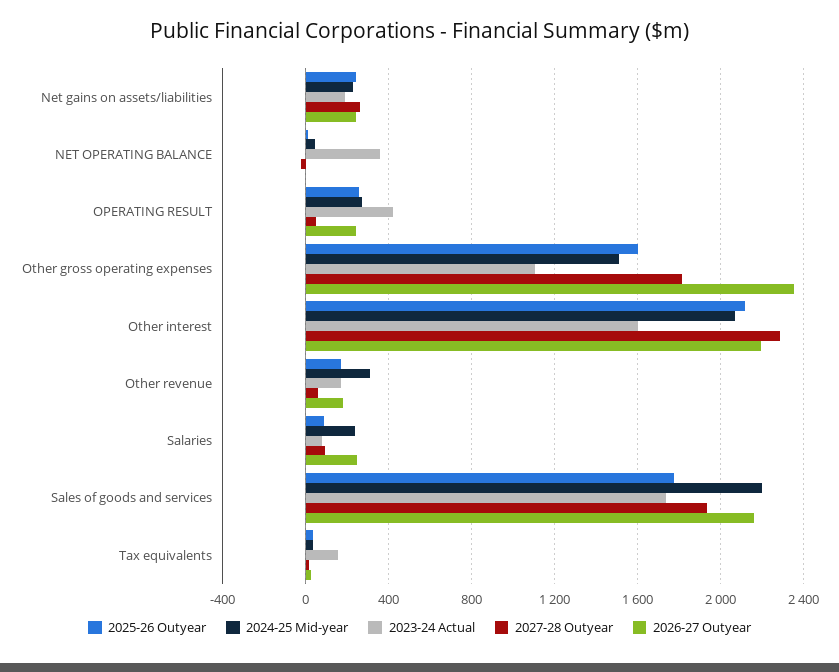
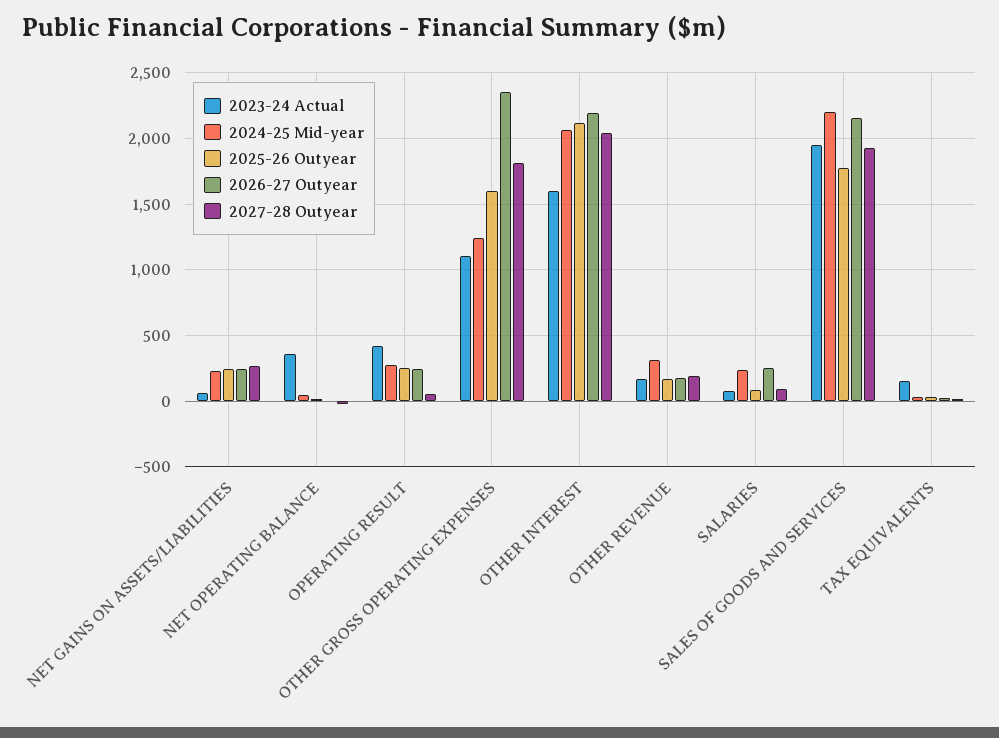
2023-24 Actual, Net gains on assets/liabilities: 200 -> 50
2024-25 Mid-year, Other gross operating expenses: 1500 -> 1250
2027-28 Outyear, Other interest: 2300 -> 2050
2027-28 Outyear, Other revenue: 50 -> 200
2023-24 Actual, Sales of goods and services: 1750 -> 1950

